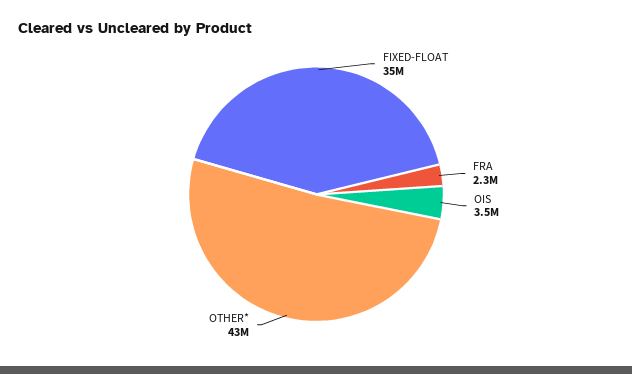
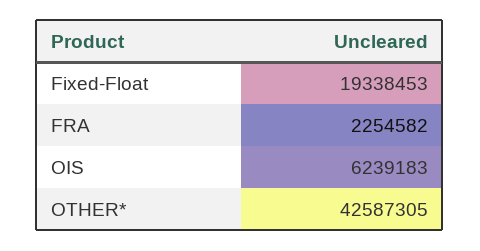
FIXED-FLOAT: 35000000 -> 19338453
OIS: 3500000 -> 6239183

